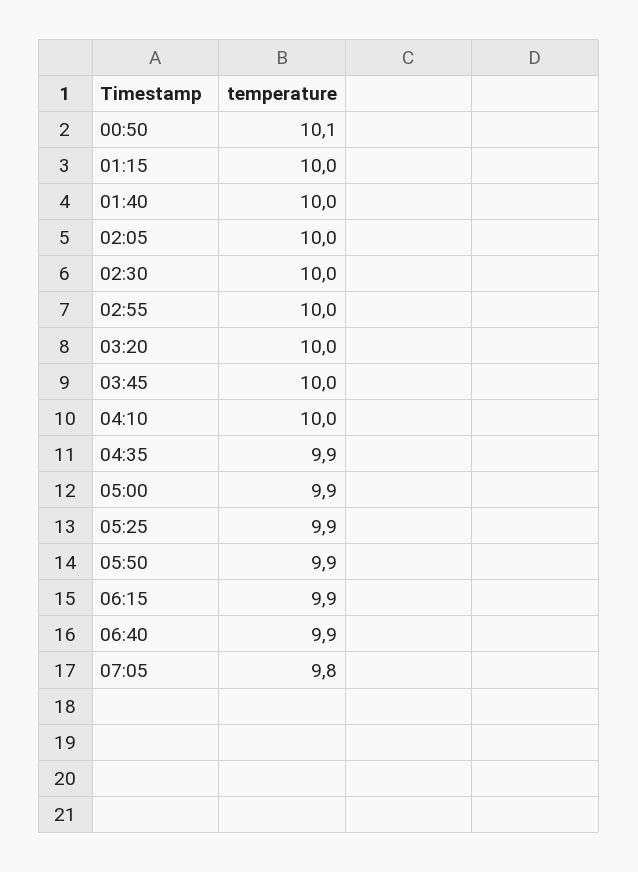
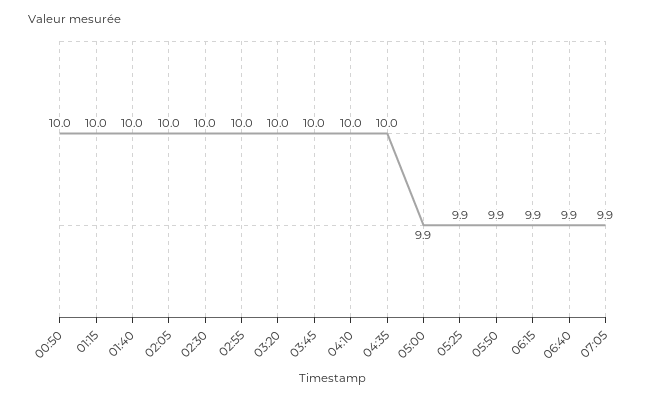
00:50: 10.1 -> 10
04:35: 9.9 -> 10
07:05: 9.8 -> 9.9

